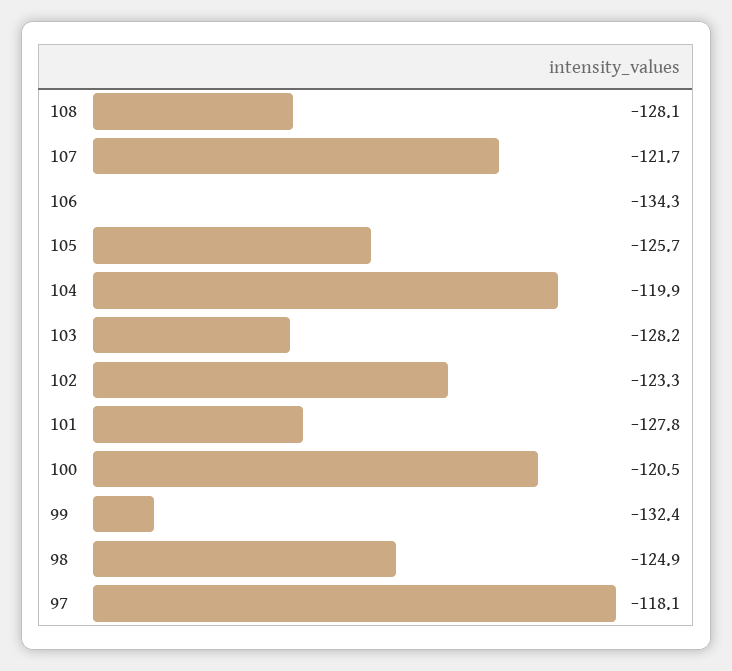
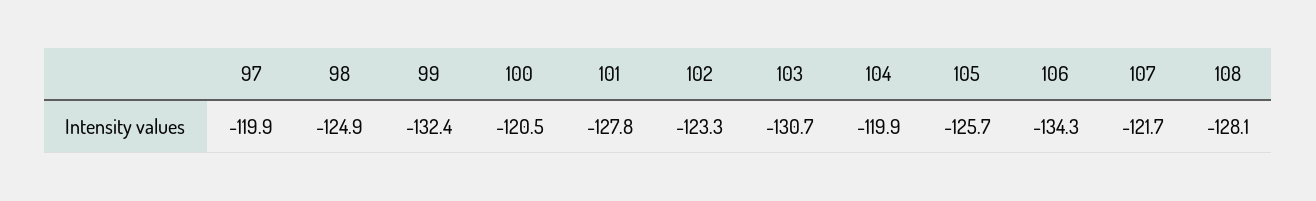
103: -128.2 -> -130.7
97: -118.1 -> -119.9

